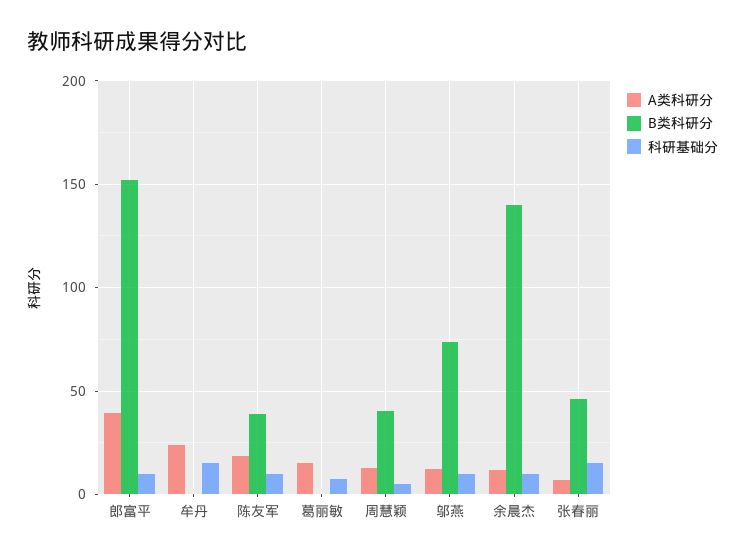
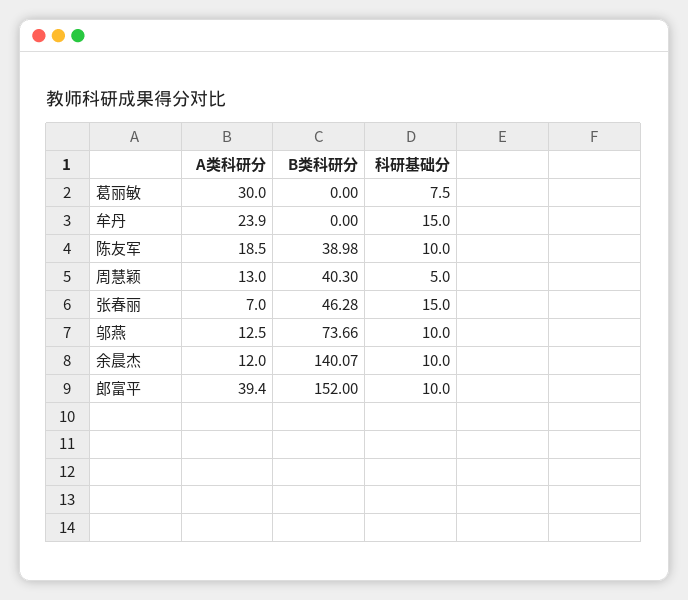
A类科研分, 葛丽敏: 15 -> 30

